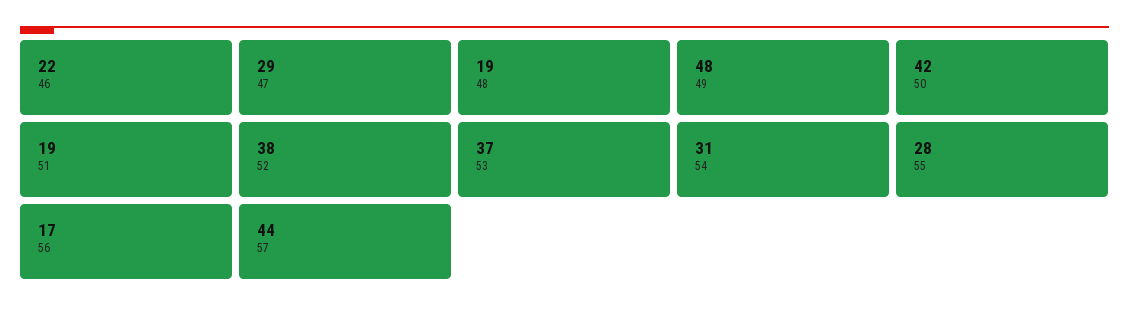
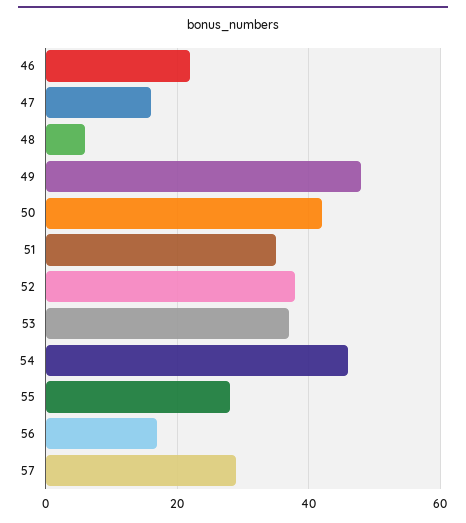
47: 29 -> 15
48: 19 -> 5
51: 19 -> 35
54: 31 -> 45
57: 44 -> 30

